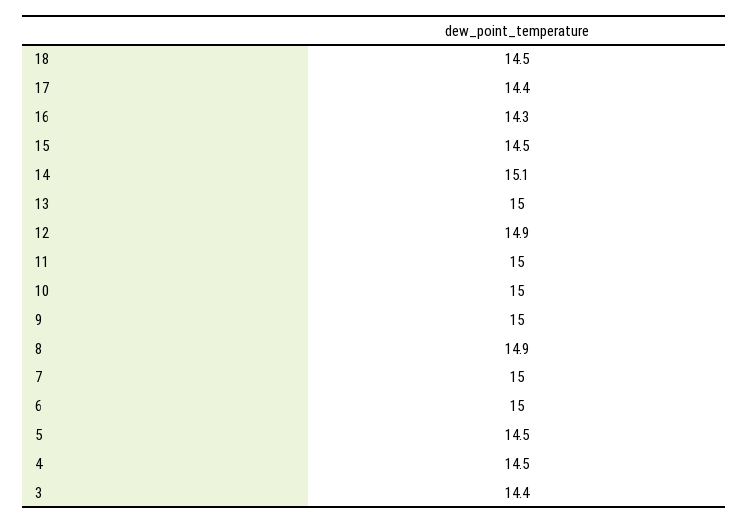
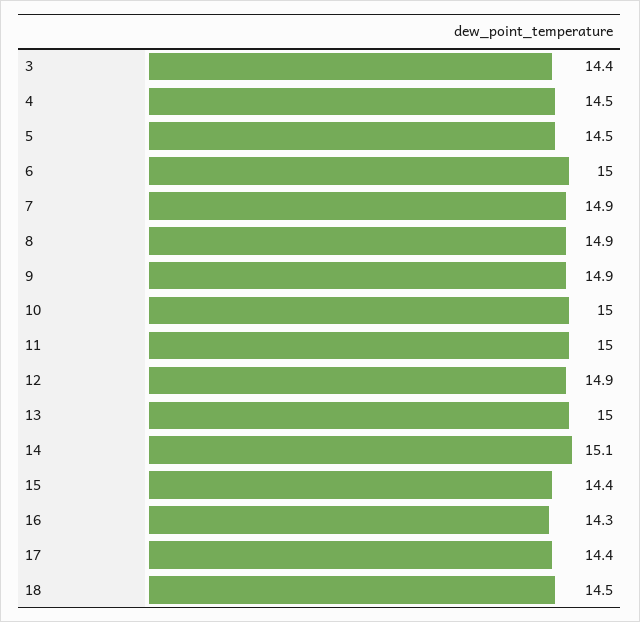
15: 14.5 -> 14.4
9: 15 -> 14.9
7: 15 -> 14.9

